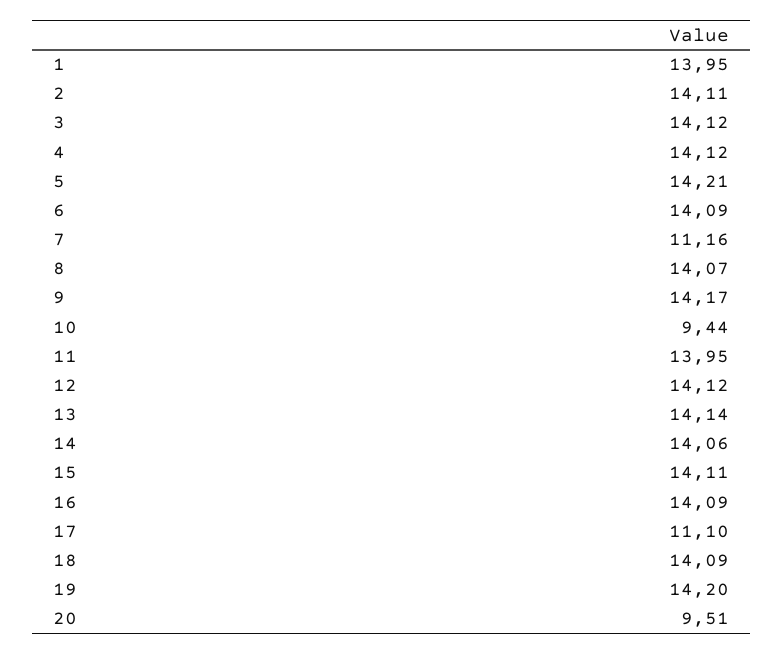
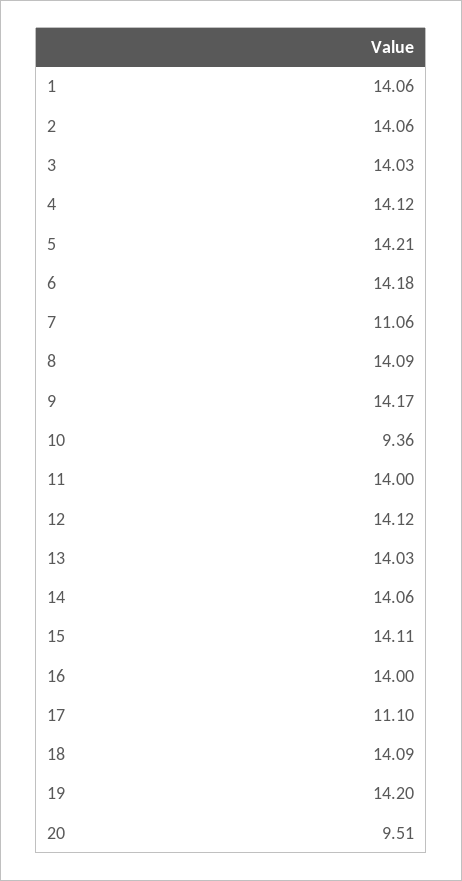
1: 13.95 -> 14.06
2: 14.11 -> 14.06
3: 14.12 -> 14.03
6: 14.09 -> 14.18
7: 11.16 -> 11.06
8: 14.07 -> 14.09
10: 9.44 -> 9.36
11: 13.95 -> 14
13: 14.14 -> 14.03
16: 14.09 -> 14

